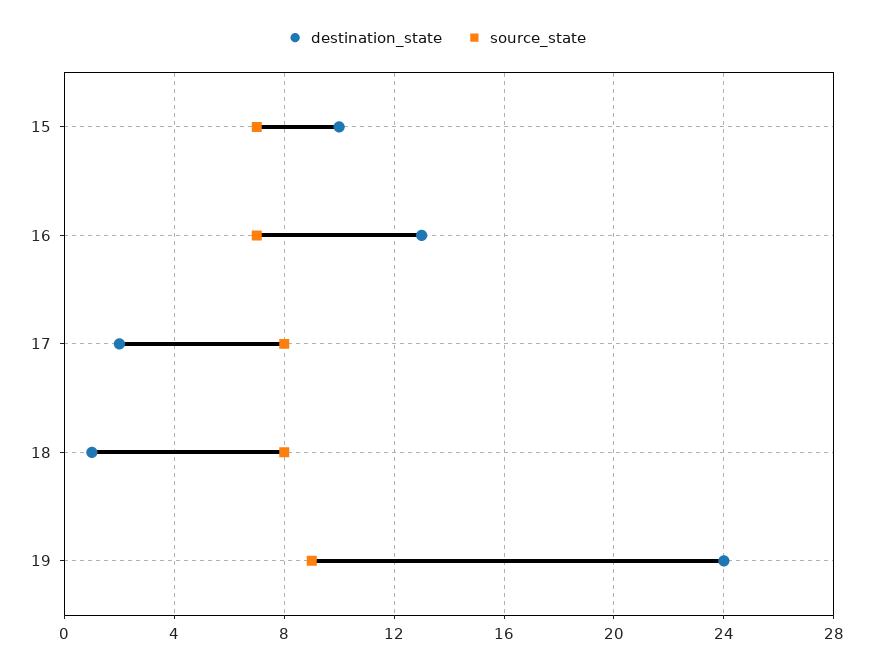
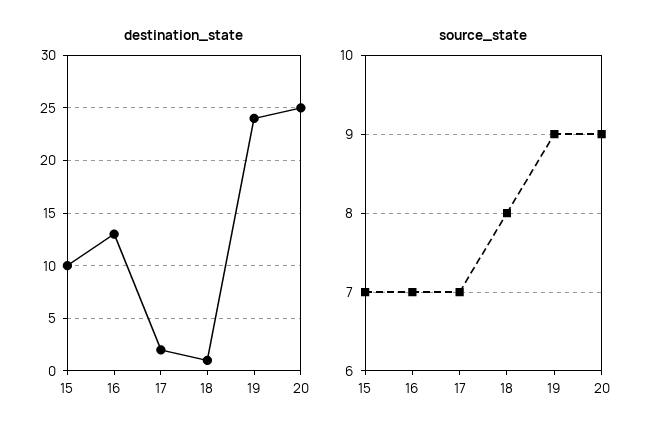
source_state, 17: 8 -> 7
destination_state, 20: none -> 25
source_state, 20: none -> 9

